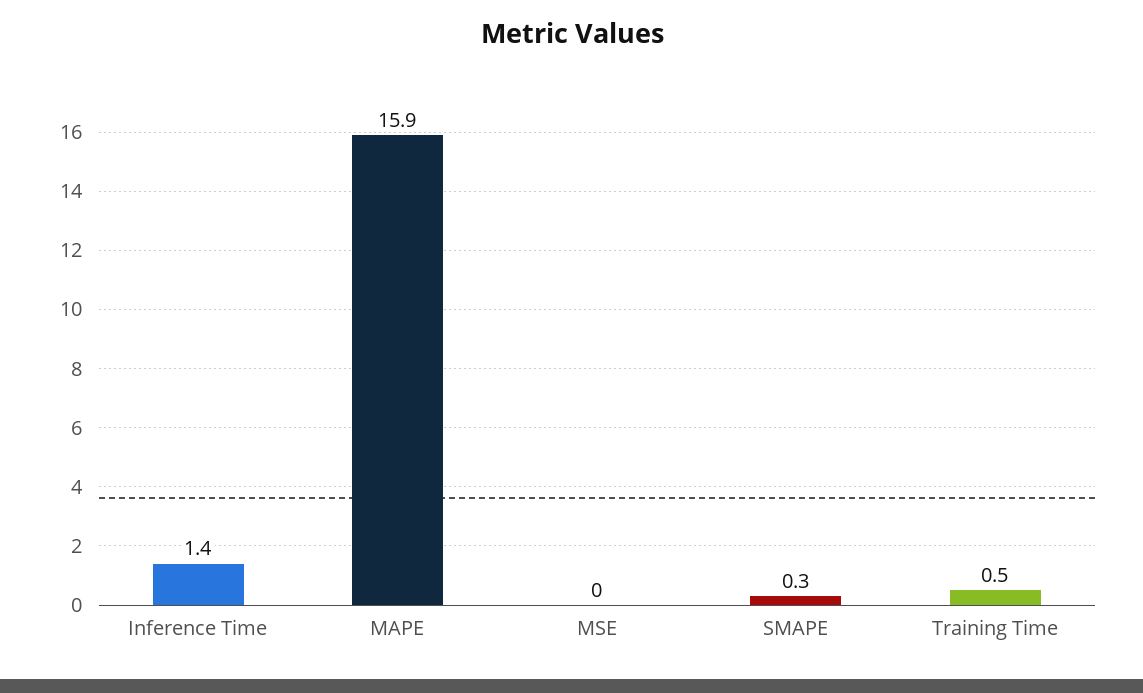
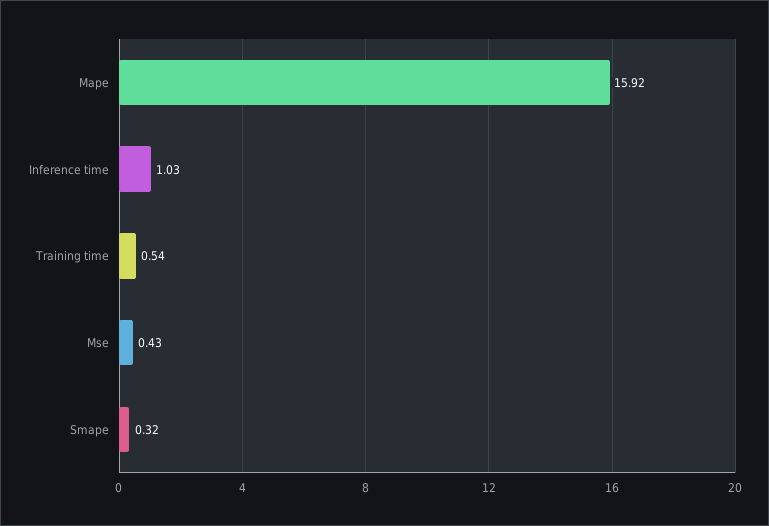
Inference Time: 1.4 -> 1.03
MSE: 0 -> 0.43

